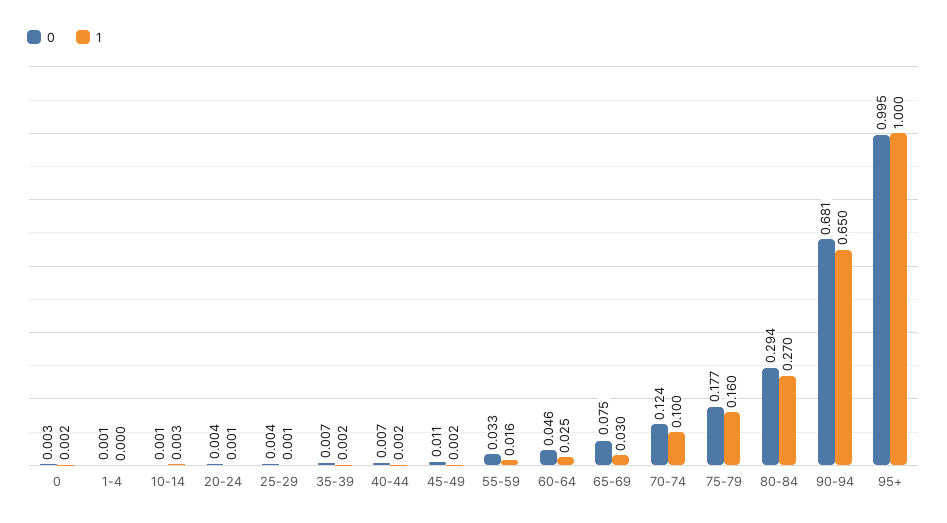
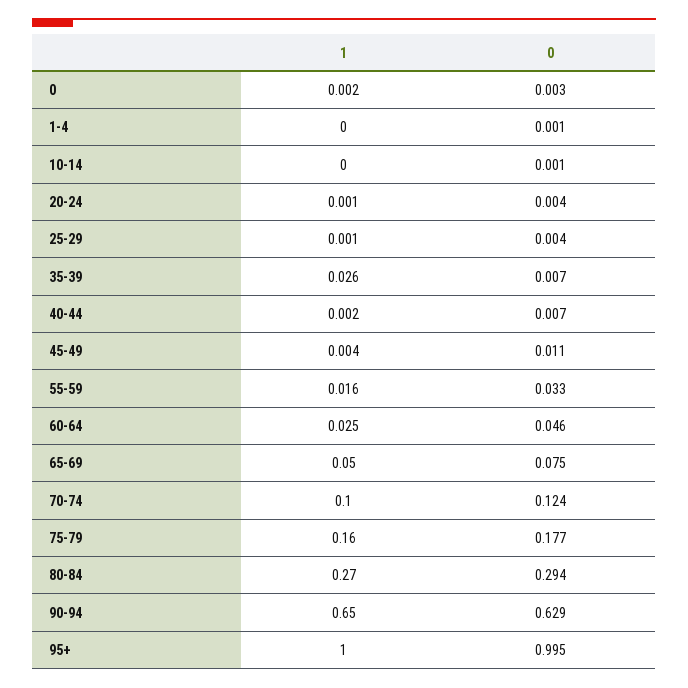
1, 10-14: 0.003 -> 0
1, 35-39: 0.002 -> 0.026
1, 45-49: 0.002 -> 0.004
1, 65-69: 0.03 -> 0.05
0, 90-94: 0.681 -> 0.629

